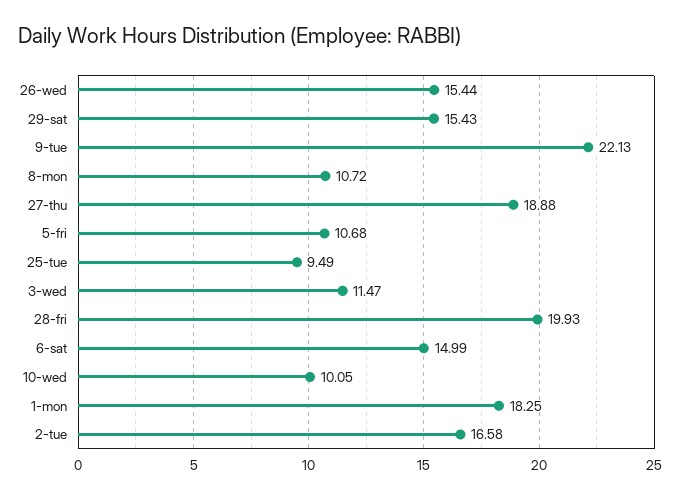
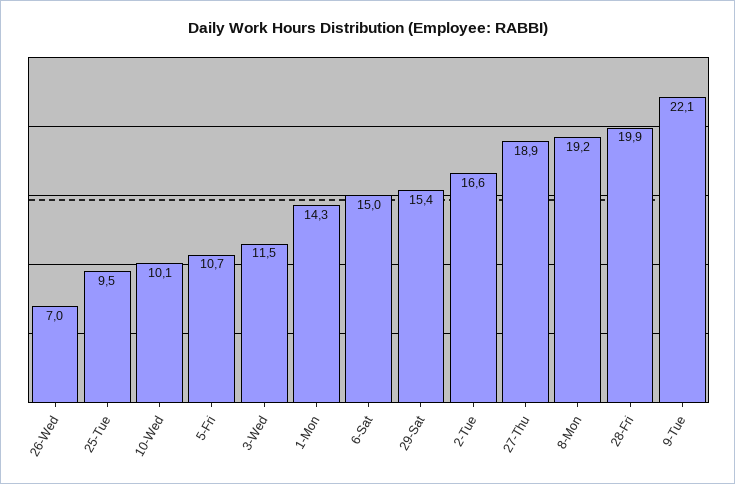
26-wed: 15.44 -> 7
8-mon: 10.72 -> 19.2
1-mon: 18.25 -> 14.3

